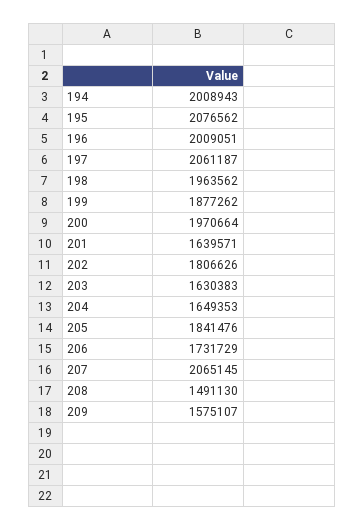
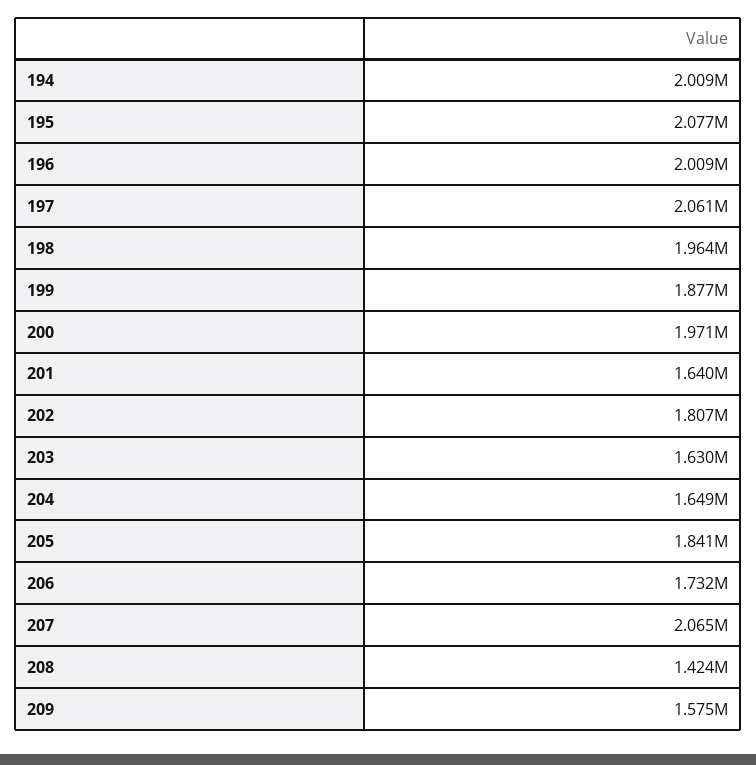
208: 1491130 -> 1424000

